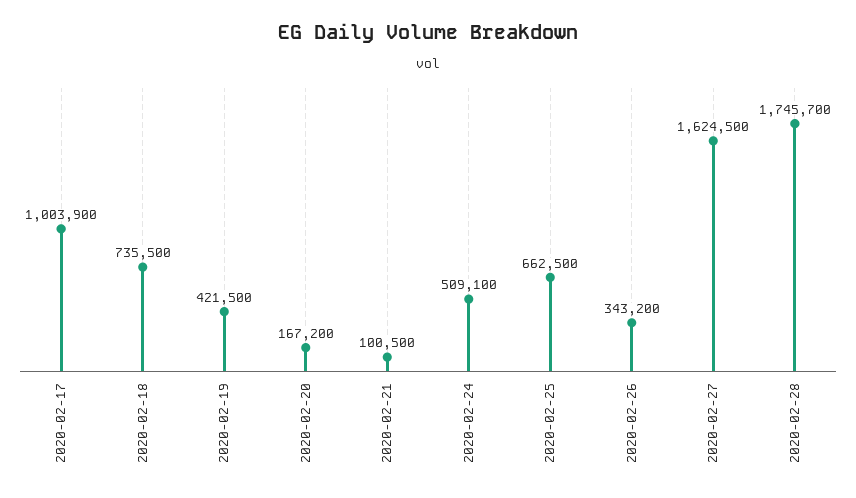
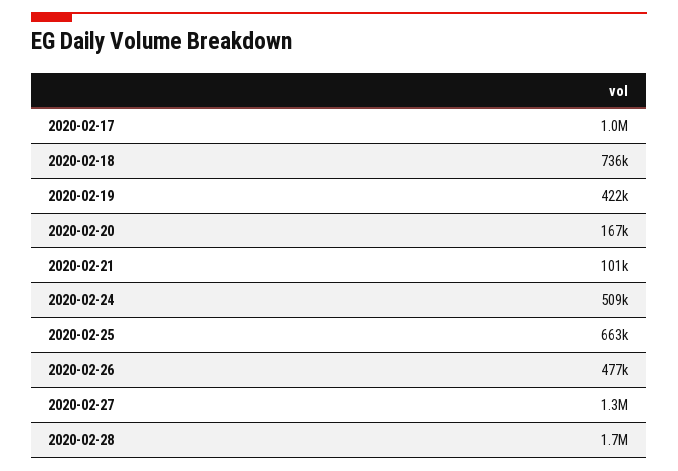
2020-02-26: 343200 -> 477000
2020-02-27: 1624500 -> 1300000

